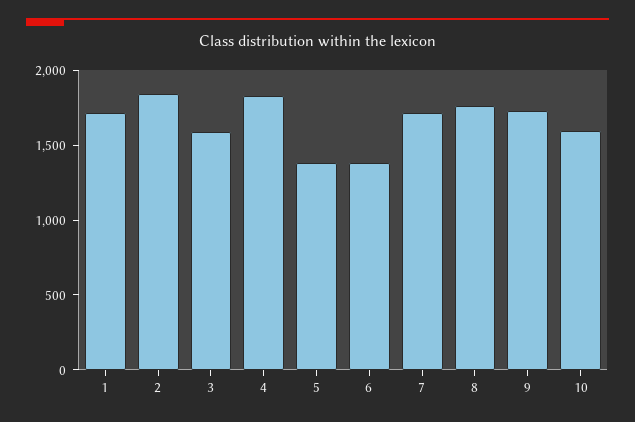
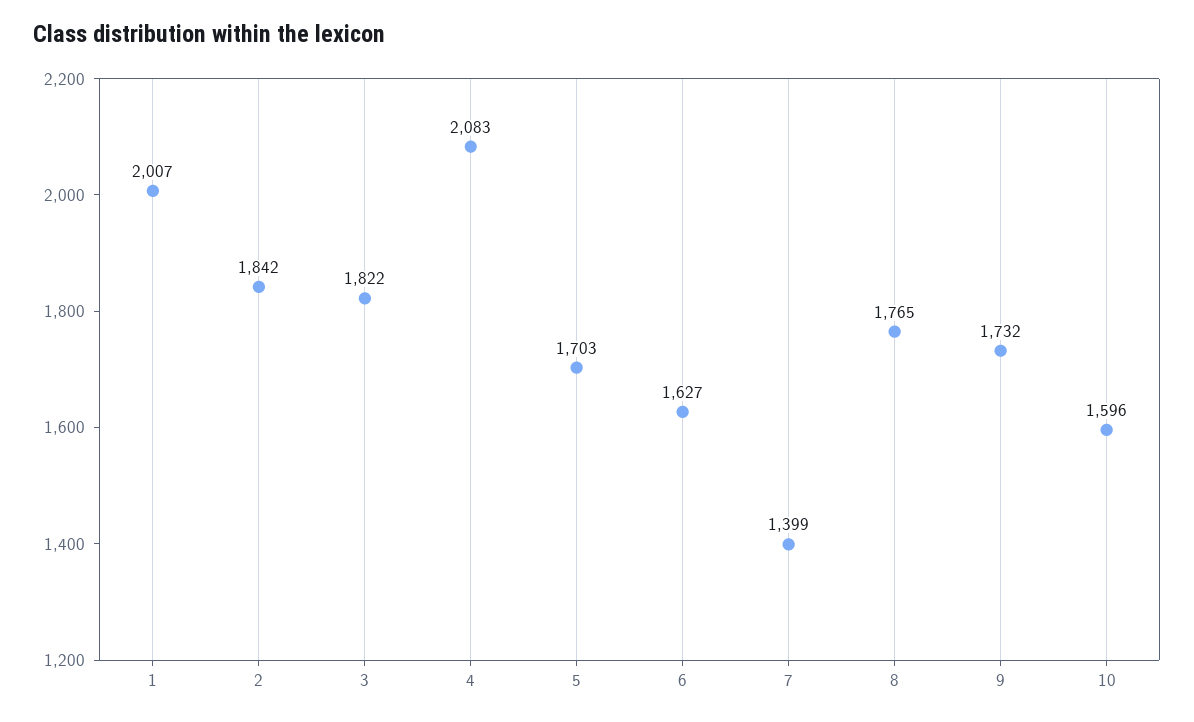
1: 1700 -> 2007
3: 1600 -> 1822
4: 1800 -> 2083
5: 1400 -> 1703
6: 1400 -> 1627
7: 1700 -> 1399

